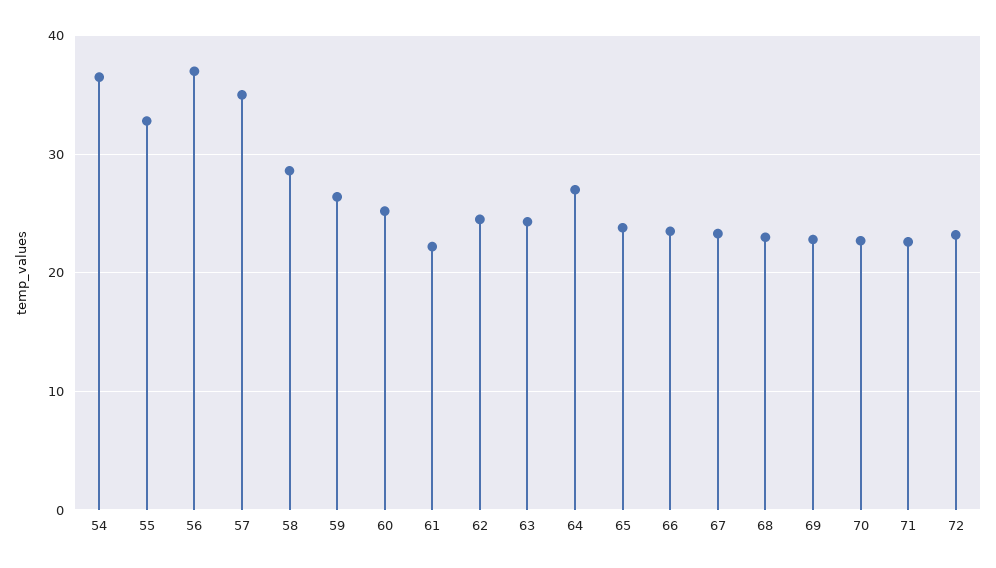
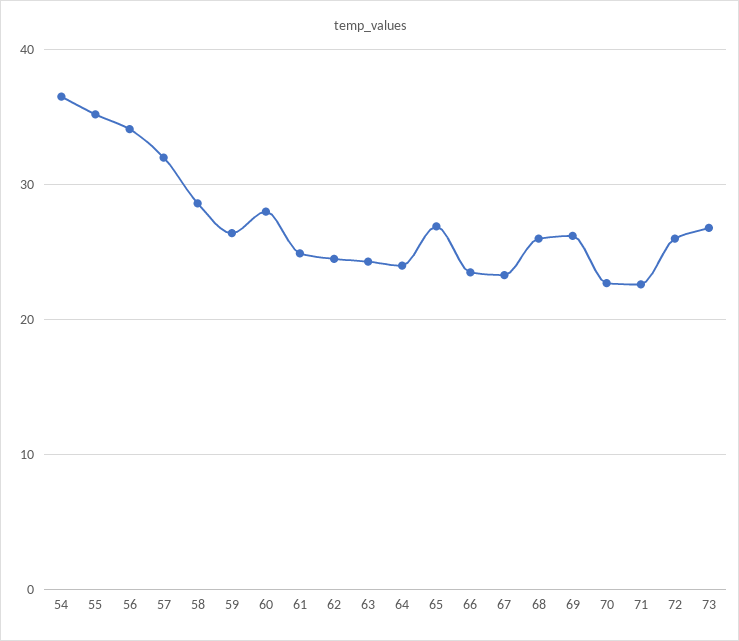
55: 33 -> 35
56: 37 -> 34
57: 35 -> 32
60: 25 -> 28
61: 22 -> 25
64: 27 -> 24
65: 24 -> 27
68: 23 -> 26
69: 23 -> 26
72: 23 -> 26
73: none -> 27

